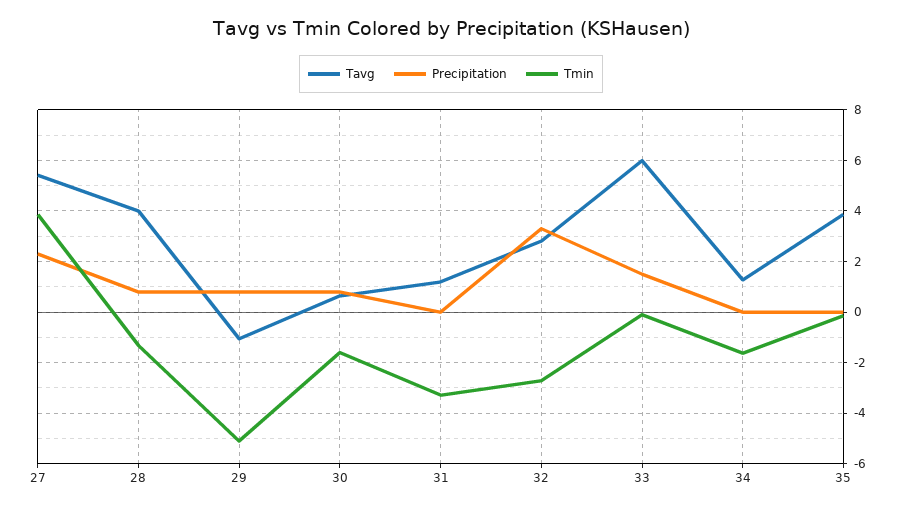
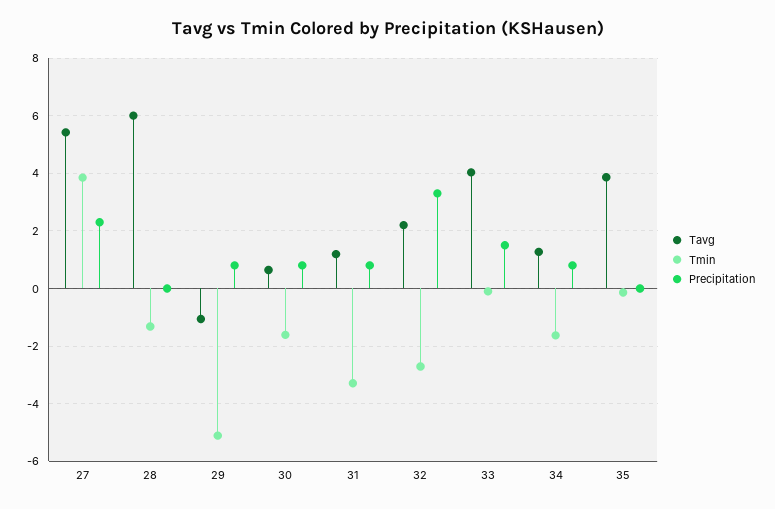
Tavg, 28: 4 -> 6
Precipitation, 28: 0.75 -> 0
Precipitation, 31: 0 -> 0.75
Tavg, 32: 2.75 -> 2.25
Tavg, 33: 6 -> 4
Precipitation, 34: 0 -> 0.75

